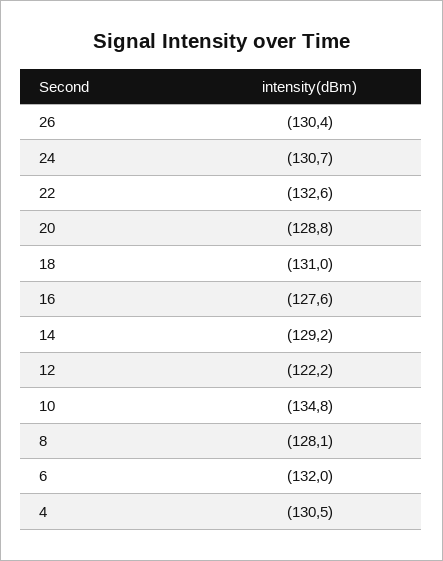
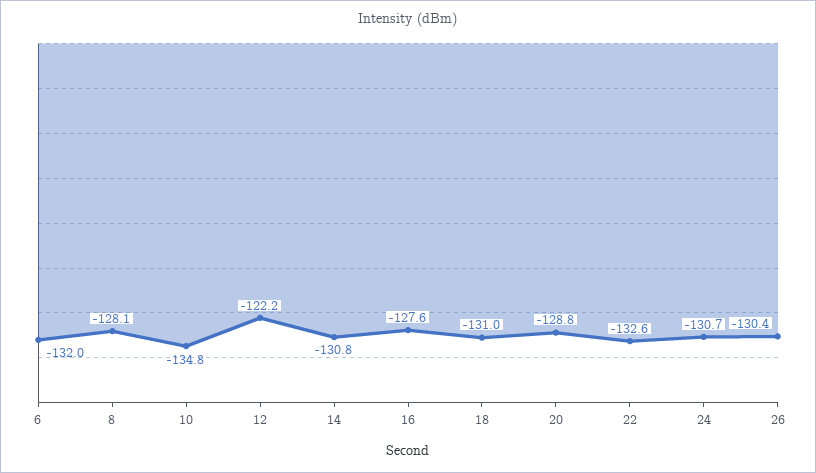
14: -129.2 -> -130.8
4: -130.5 -> none

